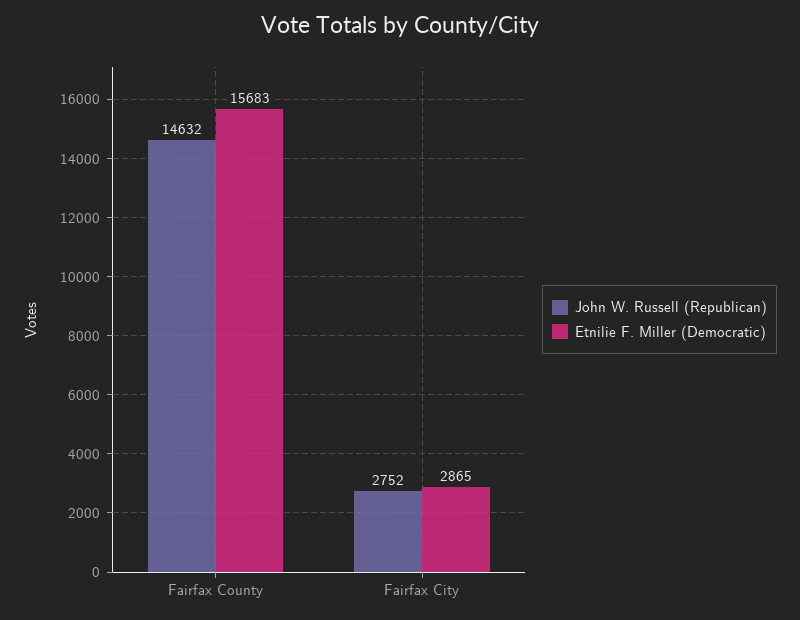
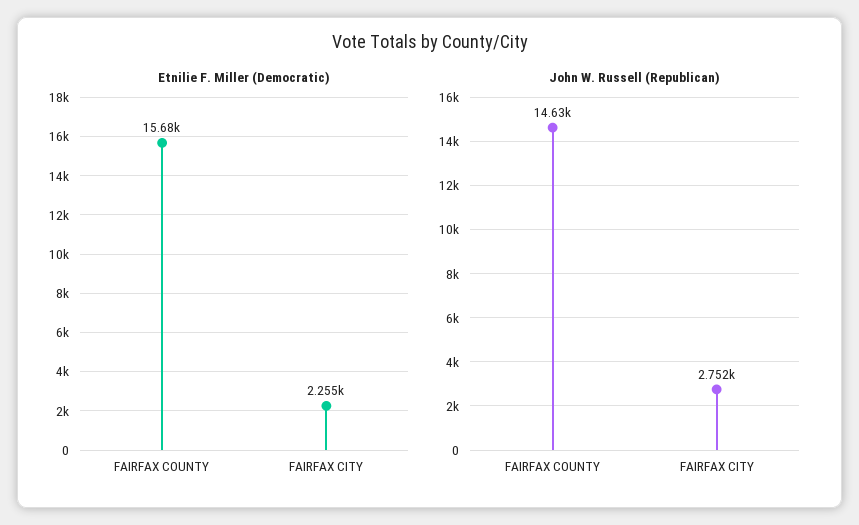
Etnilie F. Miller (Democratic), Fairfax County: 15683 -> 15680
Etnilie F. Miller (Democratic), Fairfax City: 2865 -> 2255

